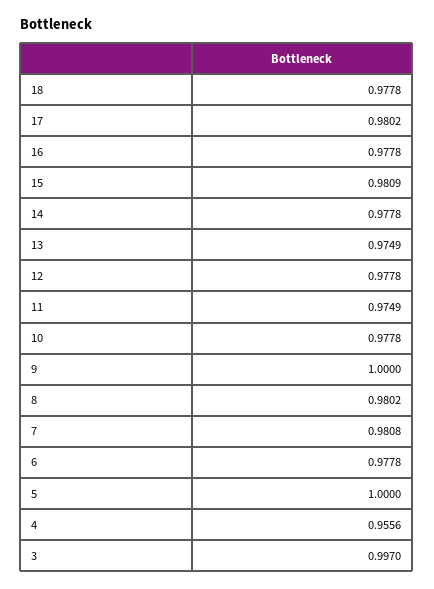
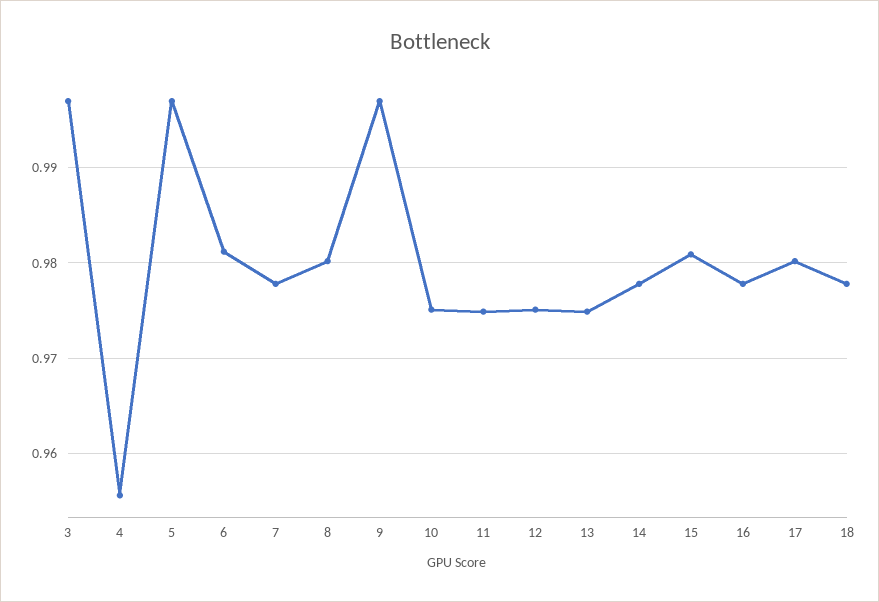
12: 0.9778 -> 0.975
10: 0.9778 -> 0.975
9: 1 -> 0.997
7: 0.9808 -> 0.978
6: 0.9778 -> 0.981
5: 1 -> 0.997

